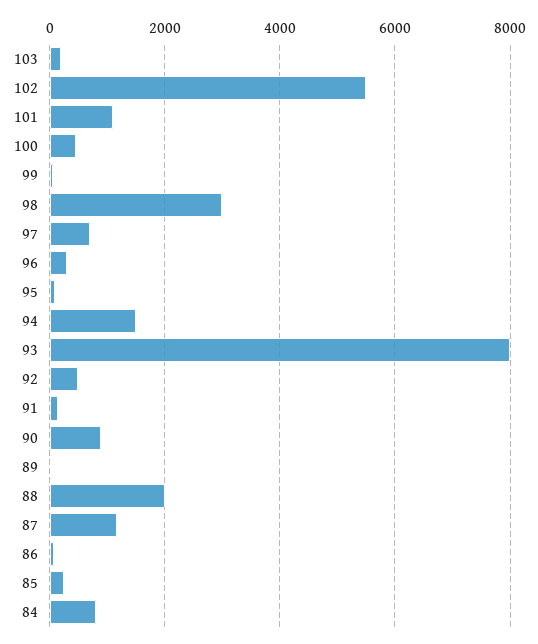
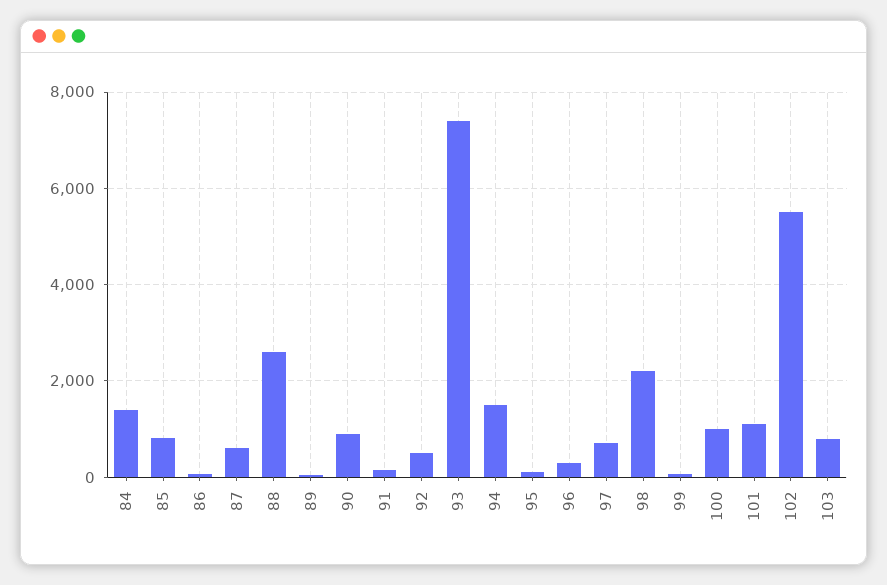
103: 200 -> 800
100: 400 -> 1000
98: 3000 -> 2200
93: 8000 -> 7400
88: 2000 -> 2600
87: 1200 -> 600
85: 200 -> 800
84: 800 -> 1400

